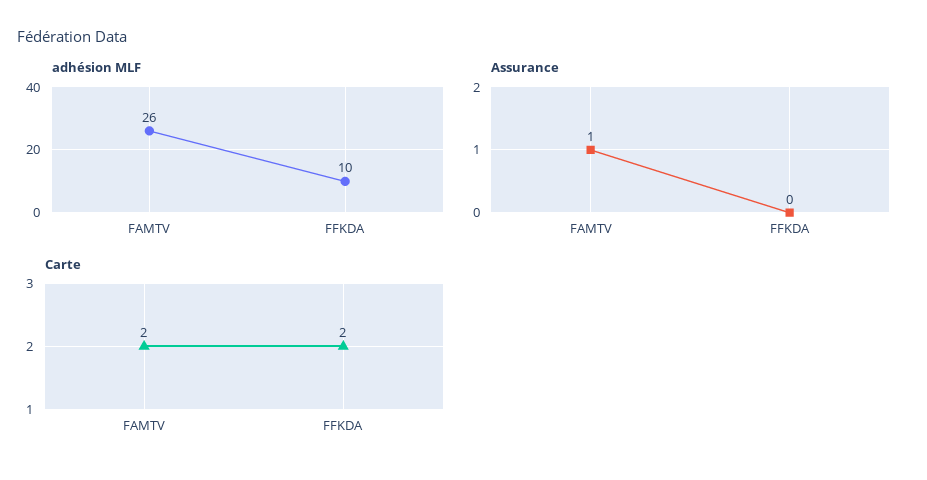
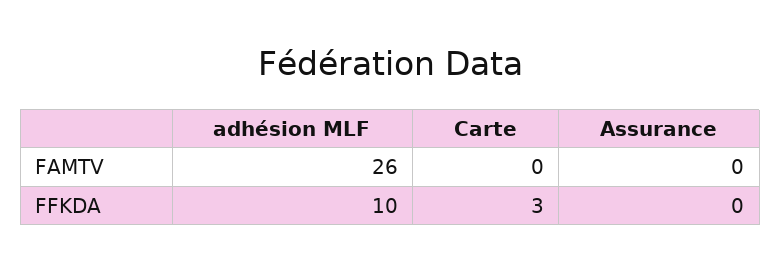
Assurance, FAMTV: 1 -> 0
Carte, FAMTV: 2 -> 0
Carte, FFKDA: 2 -> 3

